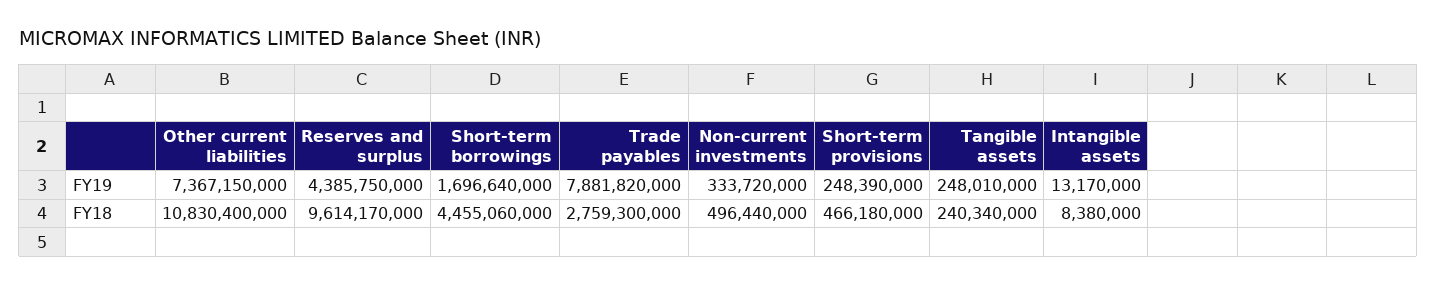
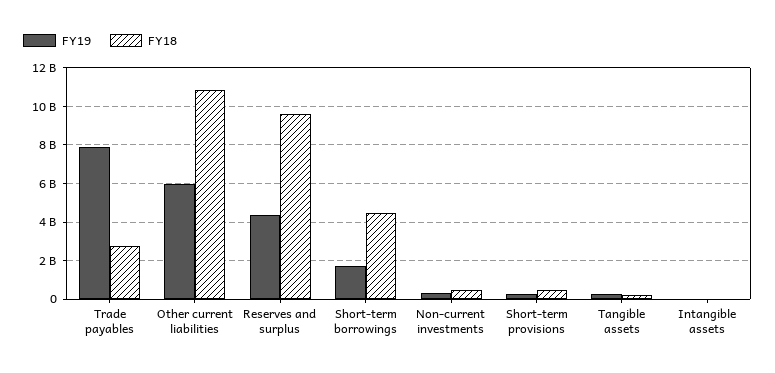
FY19, Other current liabilities: 7367150000 -> 6000000000

